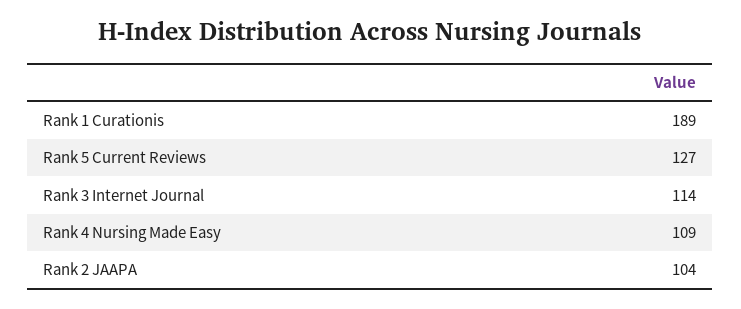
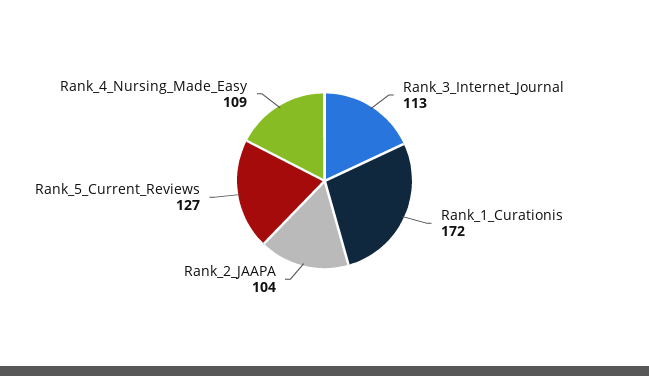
Rank 1 Curationis: 189 -> 172
Rank 3 Internet Journal: 114 -> 113

